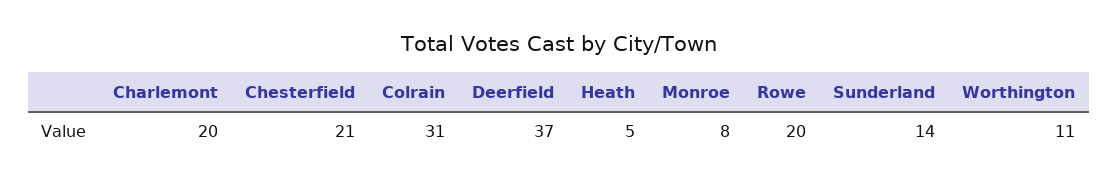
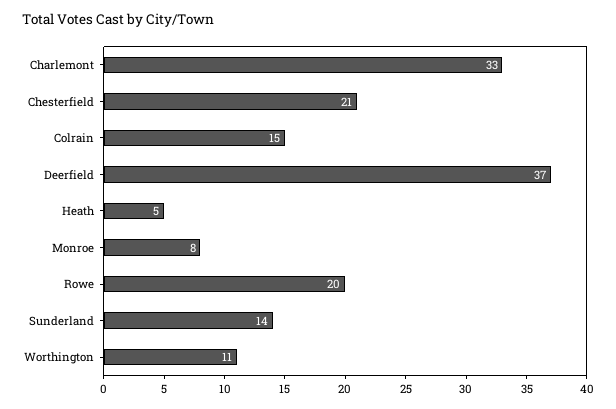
Charlemont: 20 -> 33
Colrain: 31 -> 15

